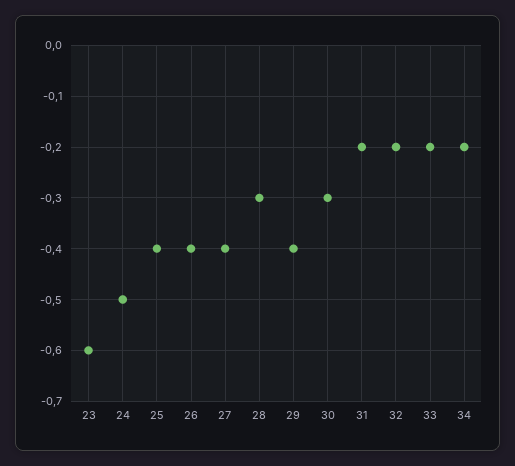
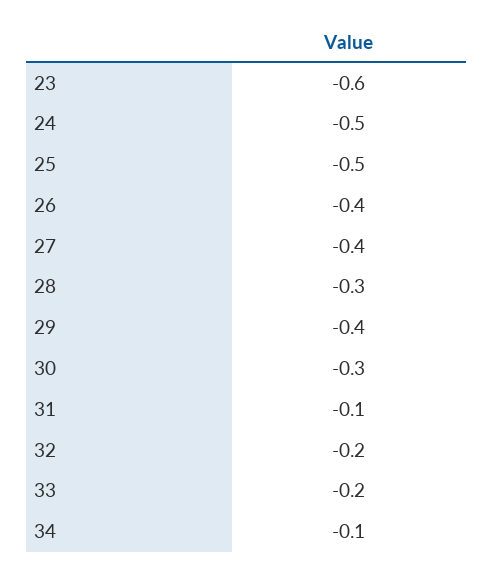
25: -0.4 -> -0.5
31: -0.2 -> -0.1
34: -0.2 -> -0.1

